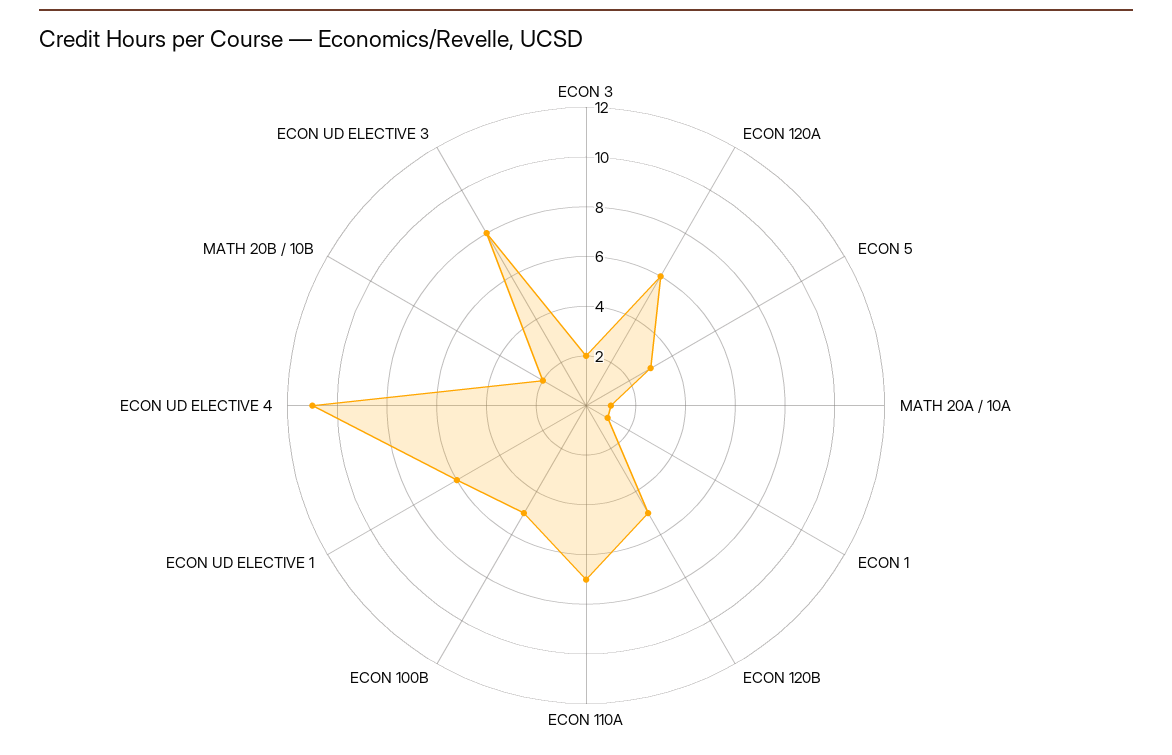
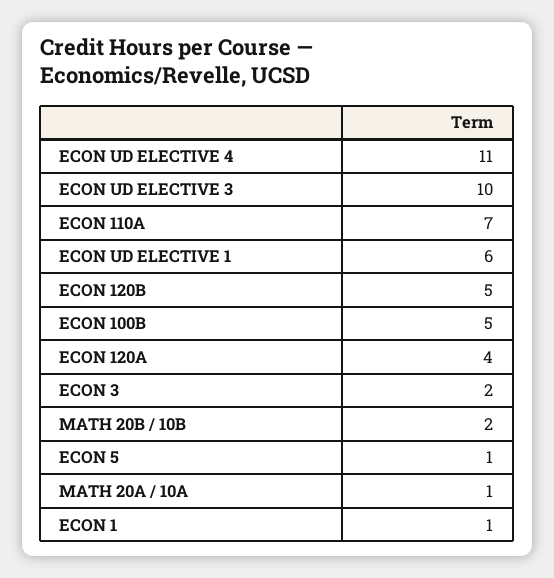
ECON 120A: 6 -> 4
ECON 5: 3 -> 1
ECON UD ELECTIVE 3: 8 -> 10

